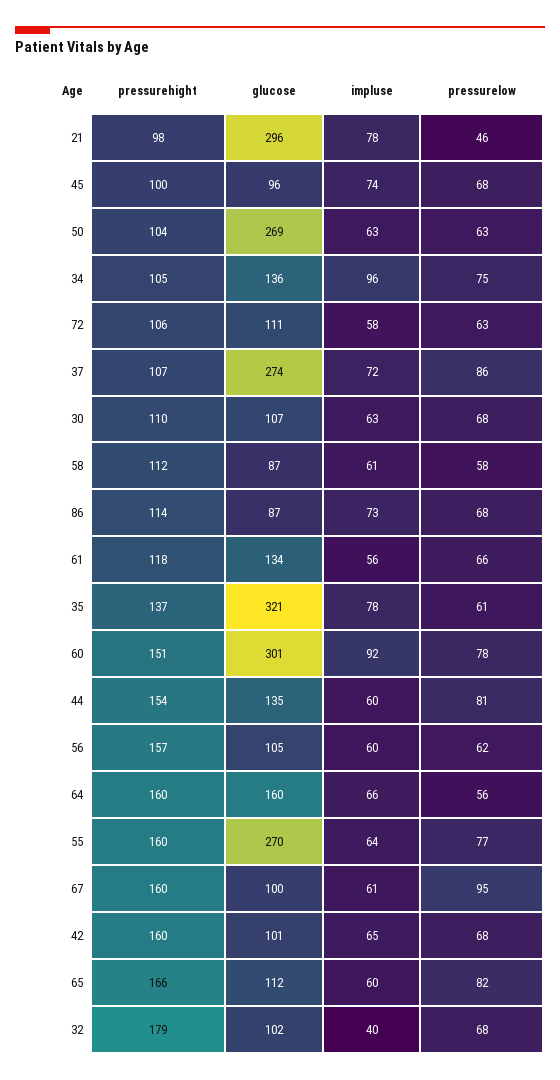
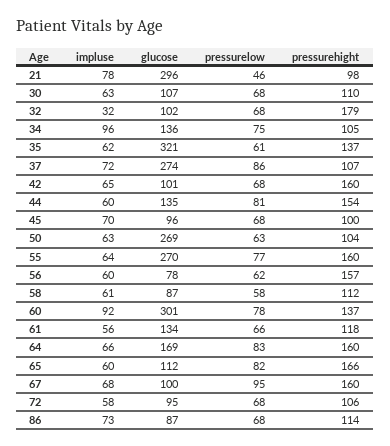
impluse, 45: 74 -> 70
glucose, 72: 111 -> 95
pressurelow, 72: 63 -> 68
impluse, 35: 78 -> 62
pressurehight, 60: 151 -> 137
glucose, 56: 105 -> 78
glucose, 64: 160 -> 169
pressurelow, 64: 56 -> 83
impluse, 67: 61 -> 68
impluse, 32: 40 -> 32

